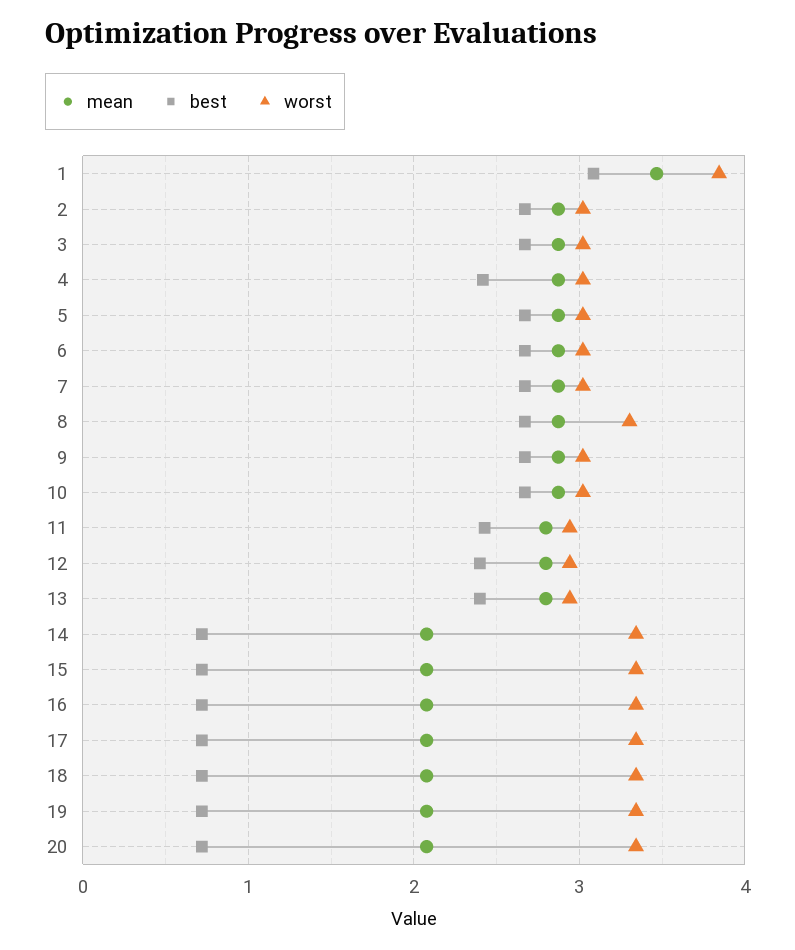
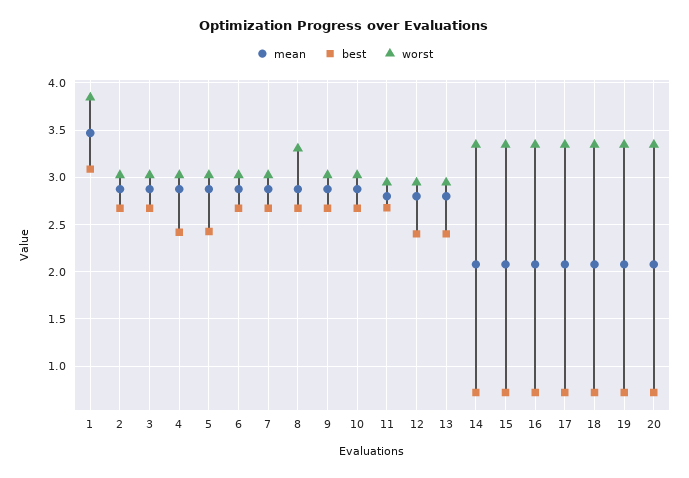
best, 5: 2.7 -> 2.4
best, 11: 2.4 -> 2.7

